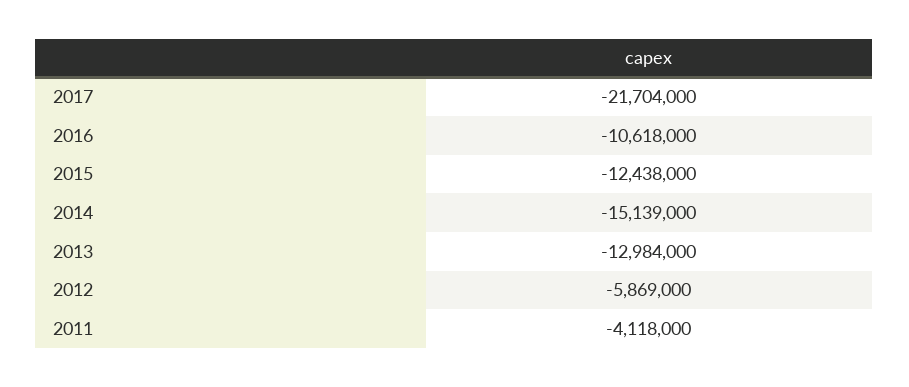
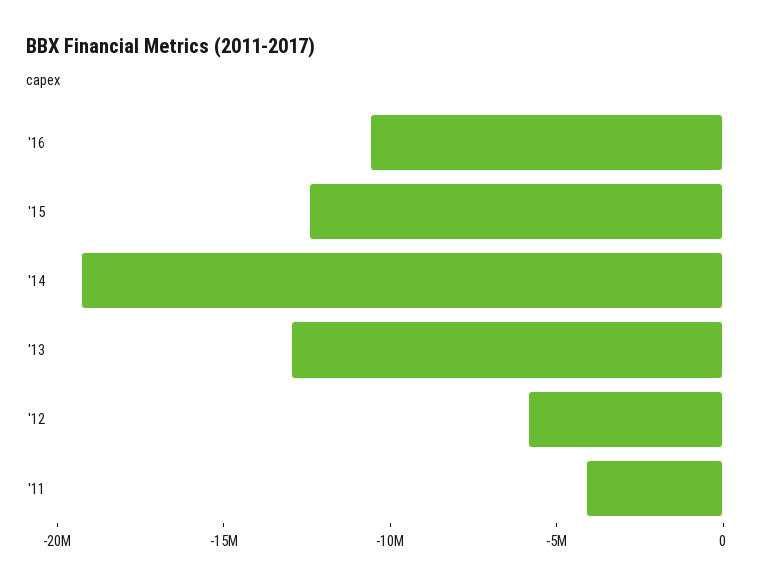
2017: -21704000 -> none
2014: -15139000 -> -19000000

